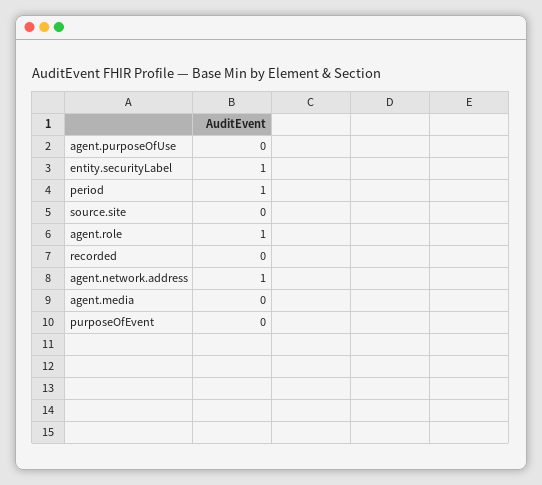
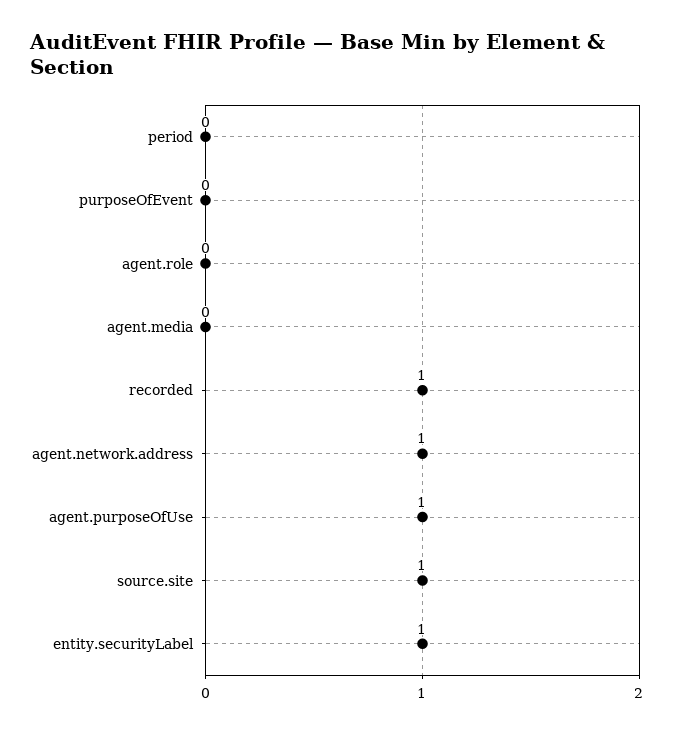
agent.purposeOfUse: 0 -> 1
period: 1 -> 0
source.site: 0 -> 1
agent.role: 1 -> 0
recorded: 0 -> 1

